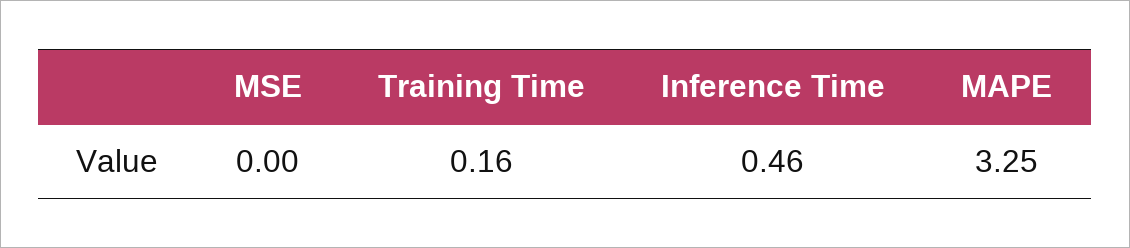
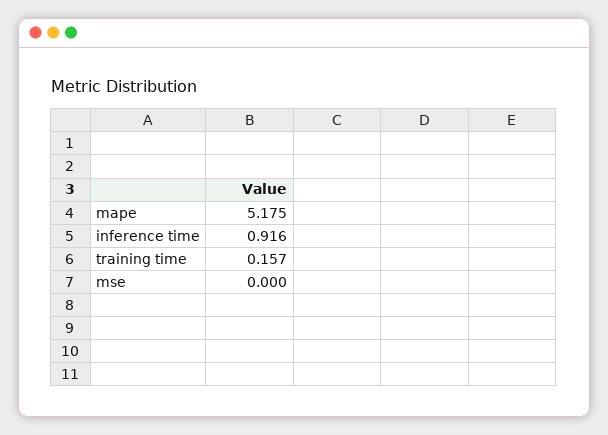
Inference Time: 0.46 -> 0.916
MAPE: 3.25 -> 5.175

